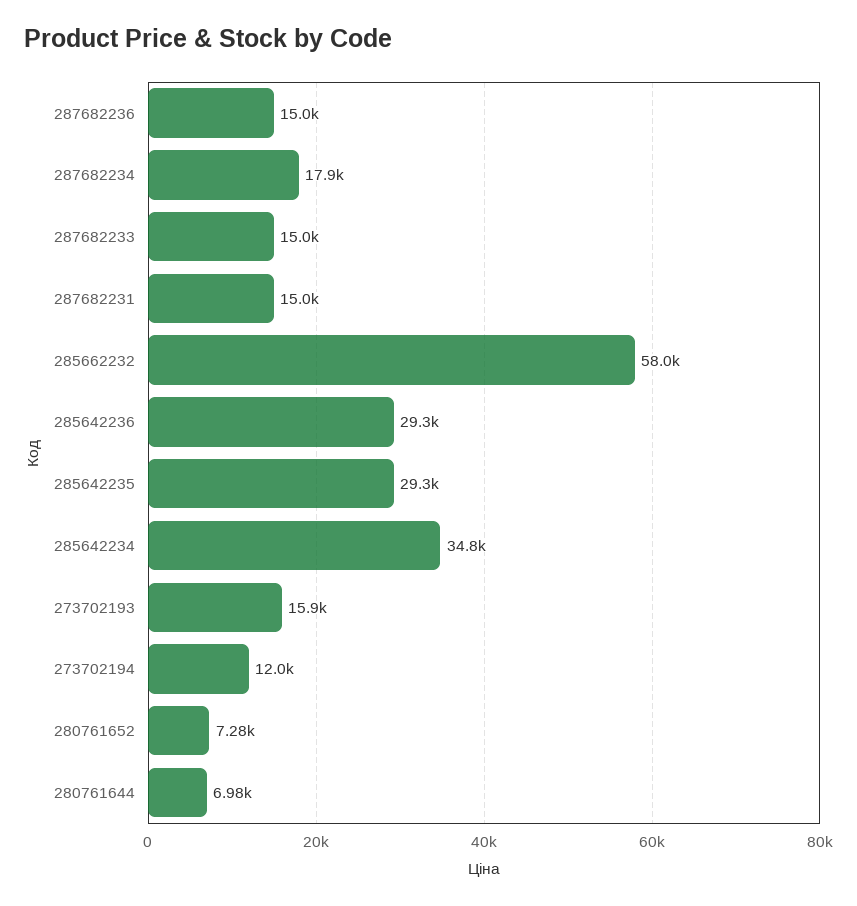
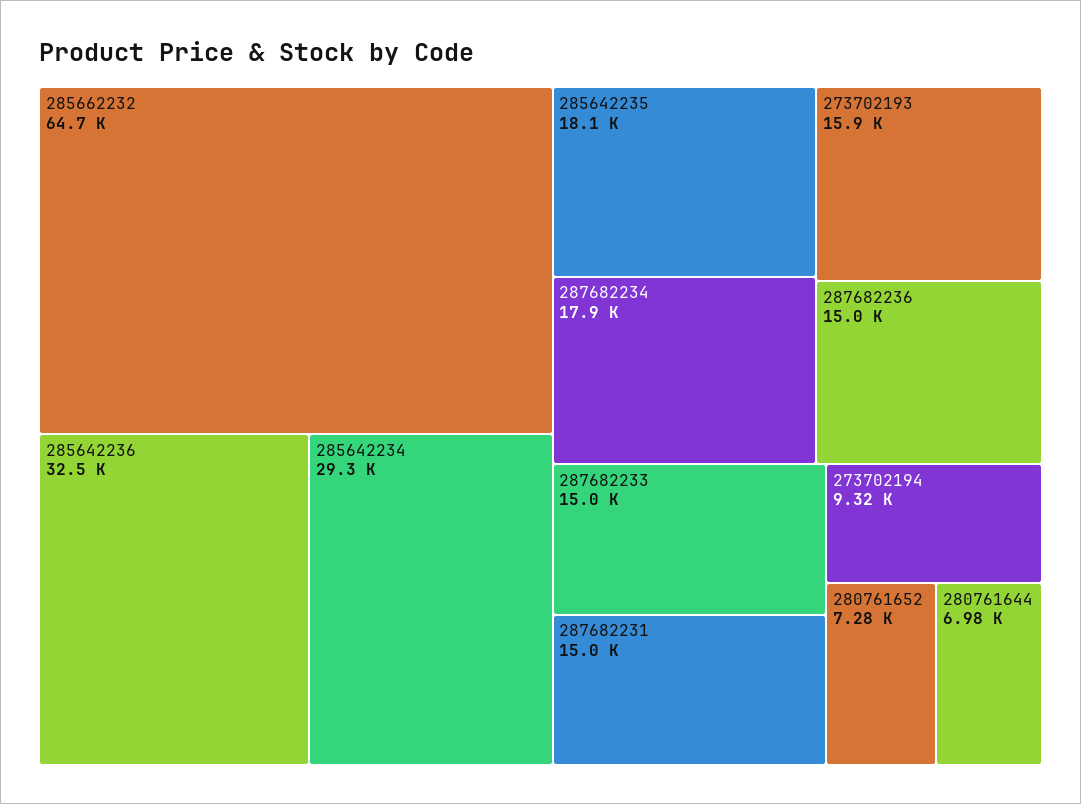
285662232: 58000 -> 64700
285642236: 29300 -> 32500
285642235: 29300 -> 18100
285642234: 34800 -> 29300
273702194: 12000 -> 9320

